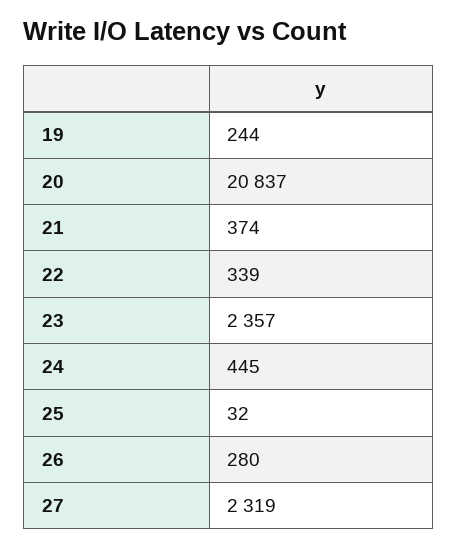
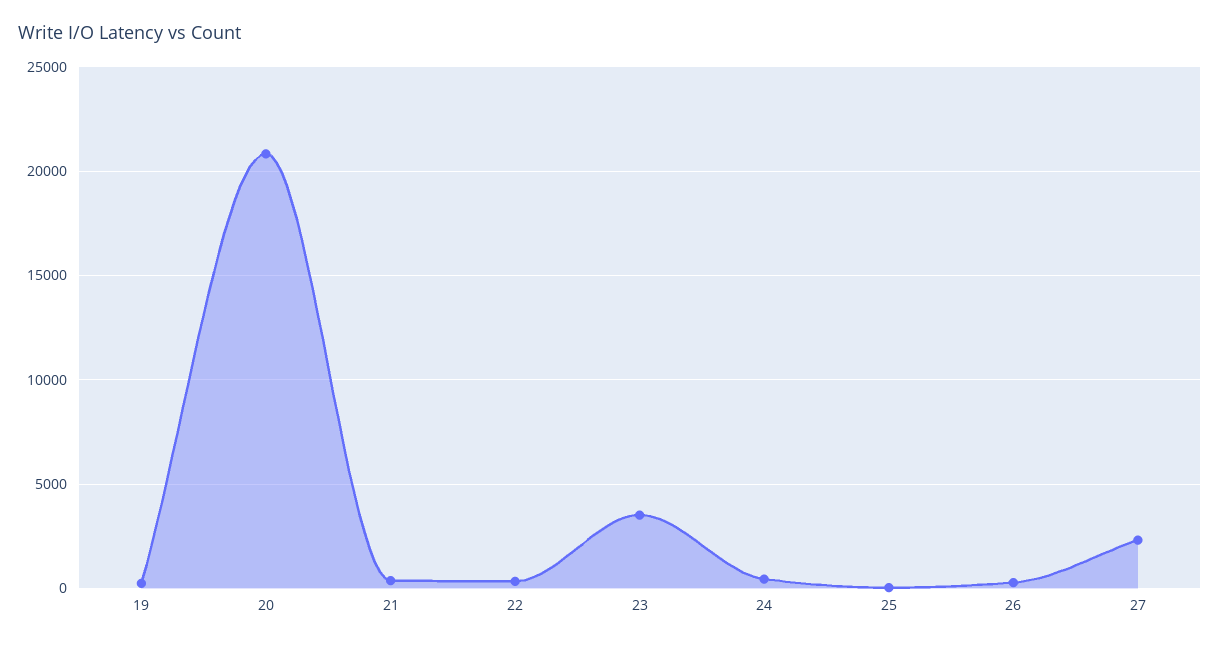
23: 2357 -> 3500

